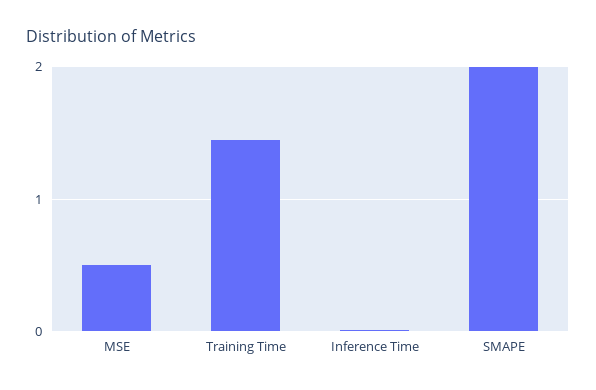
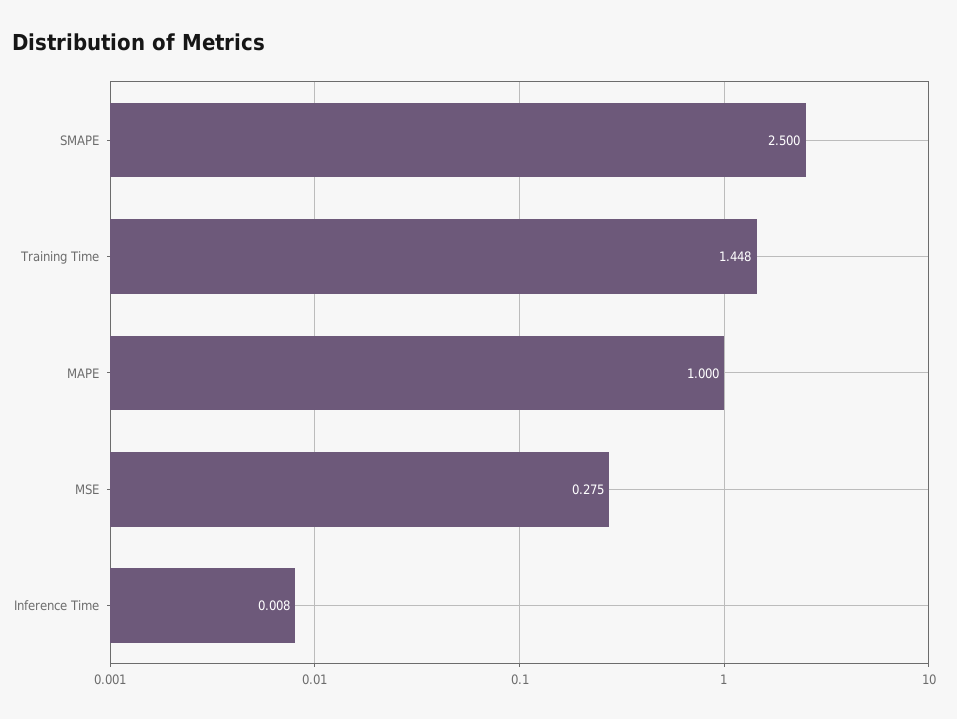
MSE: 0.5 -> 0.275
SMAPE: 2 -> 2.5
MAPE: none -> 1

